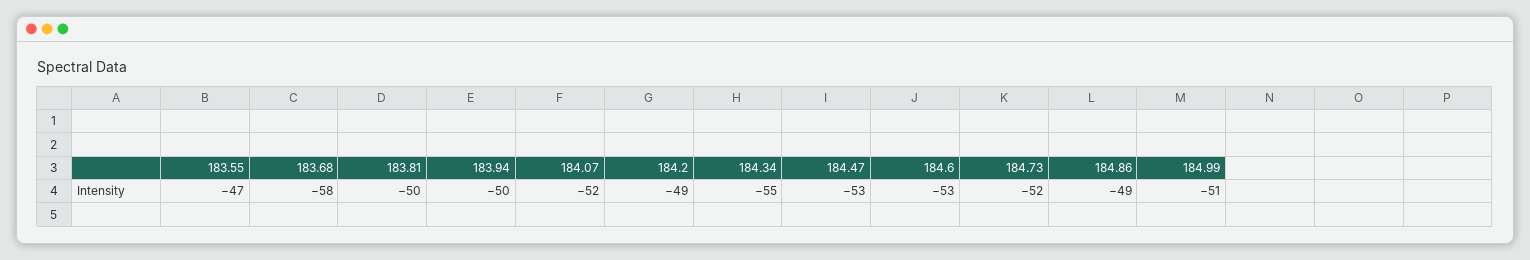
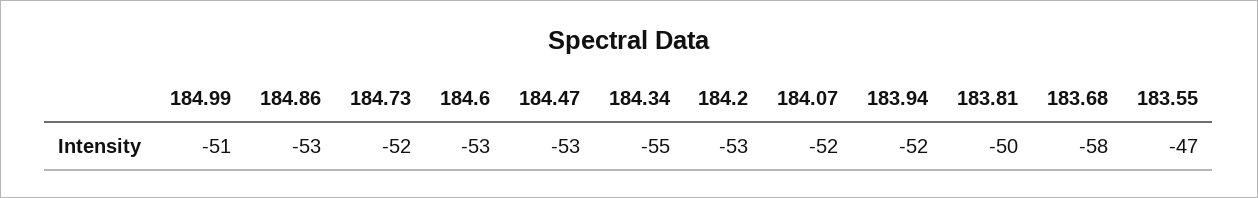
183.94: -50 -> -52
184.2: -49 -> -53
184.86: -49 -> -53

